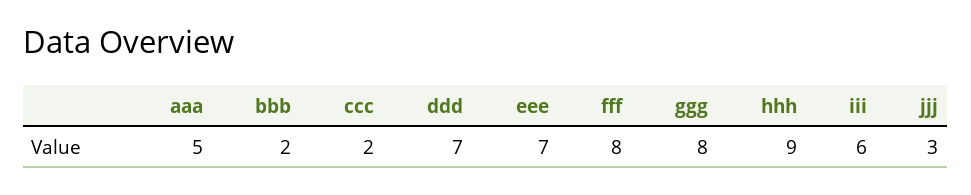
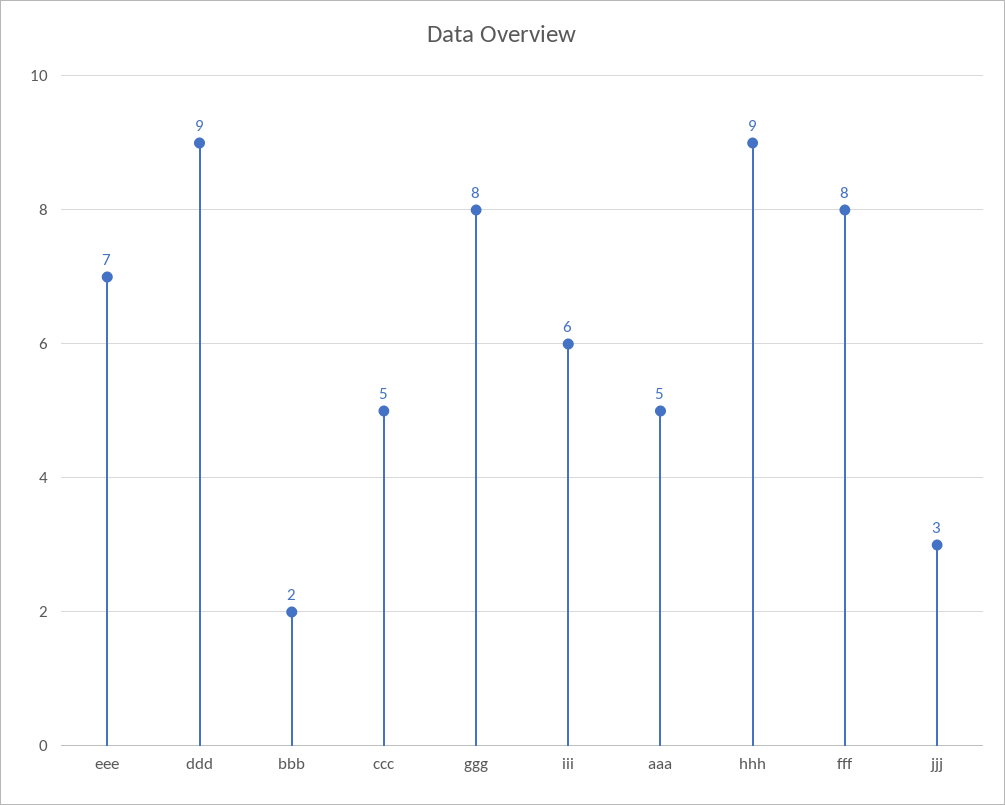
ccc: 2 -> 5
ddd: 7 -> 9

